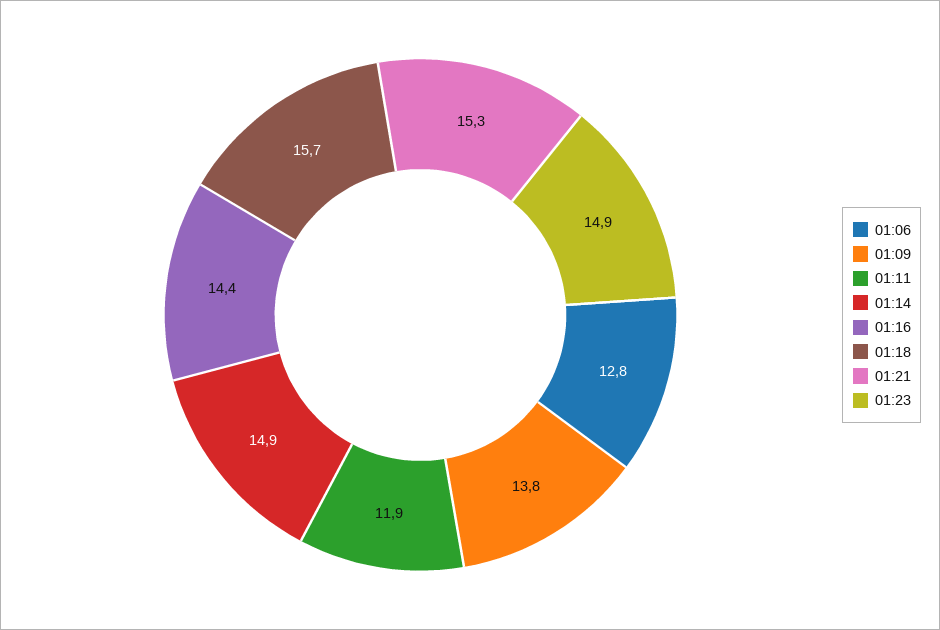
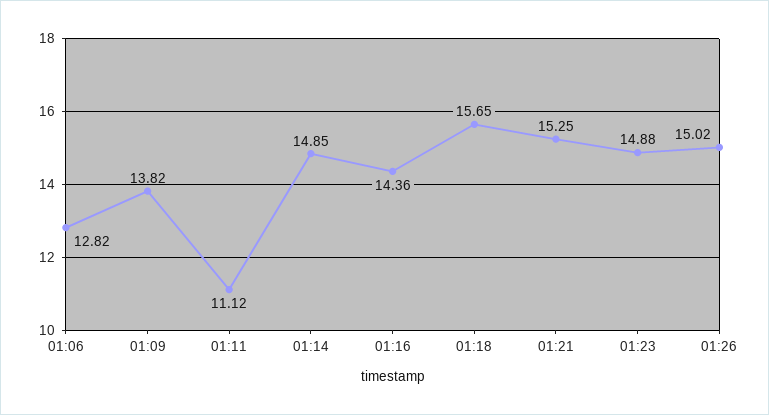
01:11: 11.9 -> 11.12
01:26: none -> 15.02

